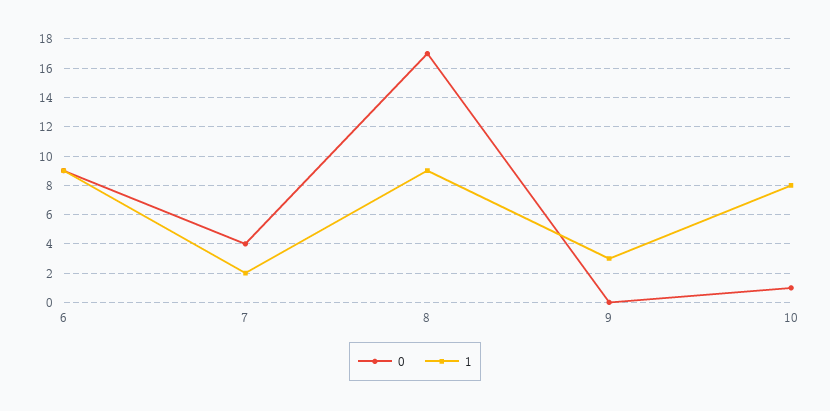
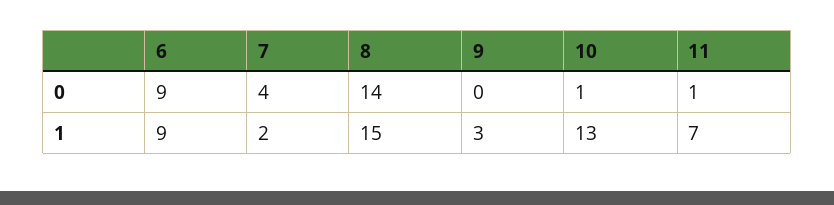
0, 8: 17 -> 14
1, 8: 9 -> 15
1, 10: 8 -> 13
0, 11: none -> 1
1, 11: none -> 7

